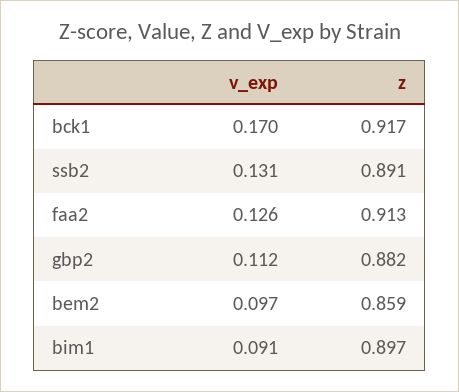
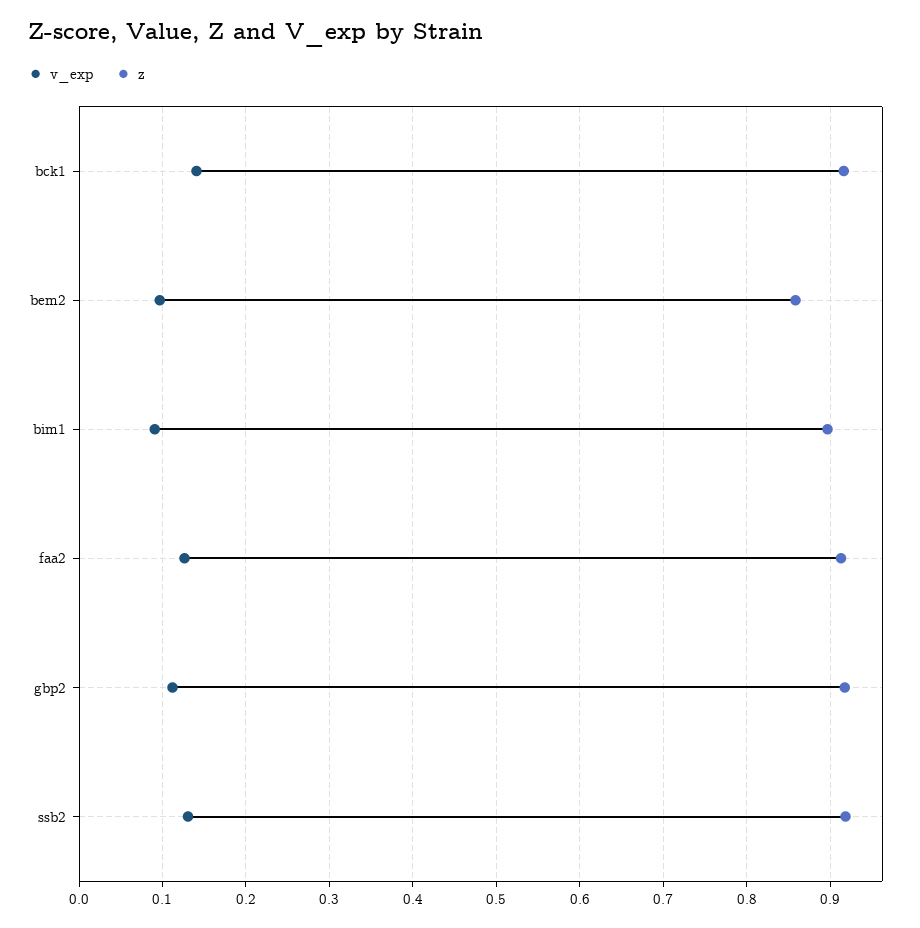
v_exp, bck1: 0.17 -> 0.14
z, ssb2: 0.891 -> 0.92
z, gbp2: 0.882 -> 0.92

